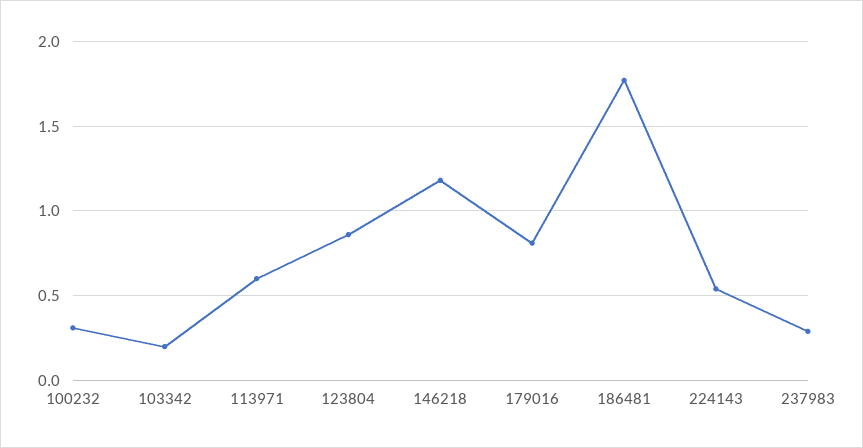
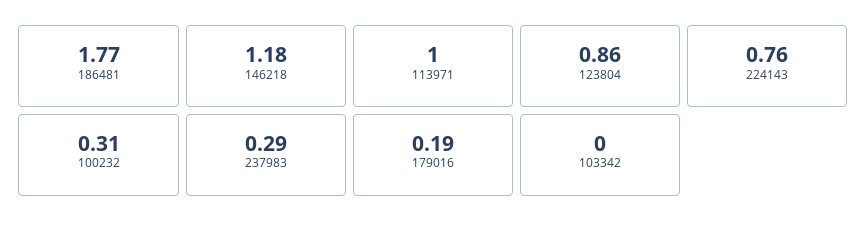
103342: 0.2 -> 0
113971: 0.6 -> 1
179016: 0.8 -> 0.19
224143: 0.55 -> 0.76

